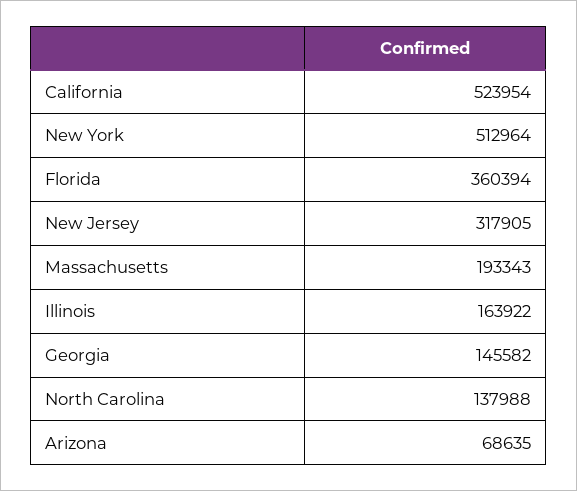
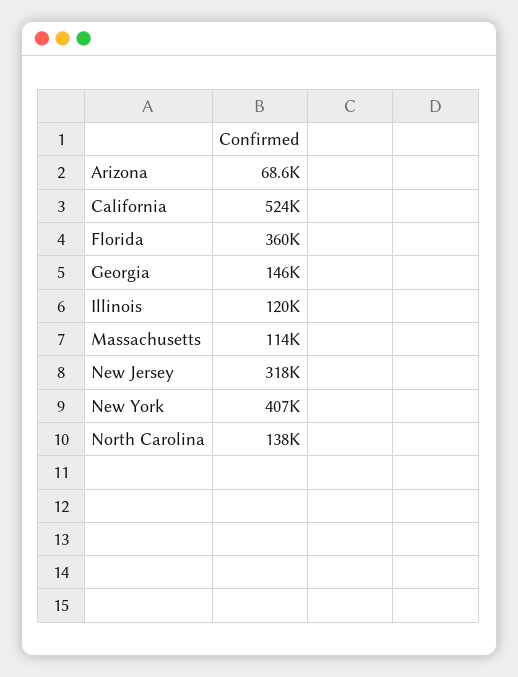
New York: 512964 -> 407000
Massachusetts: 193343 -> 114000
Illinois: 163922 -> 120000

